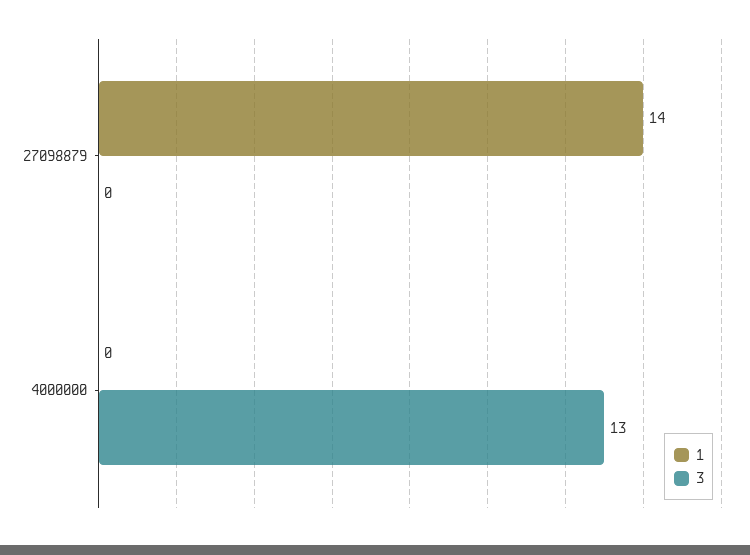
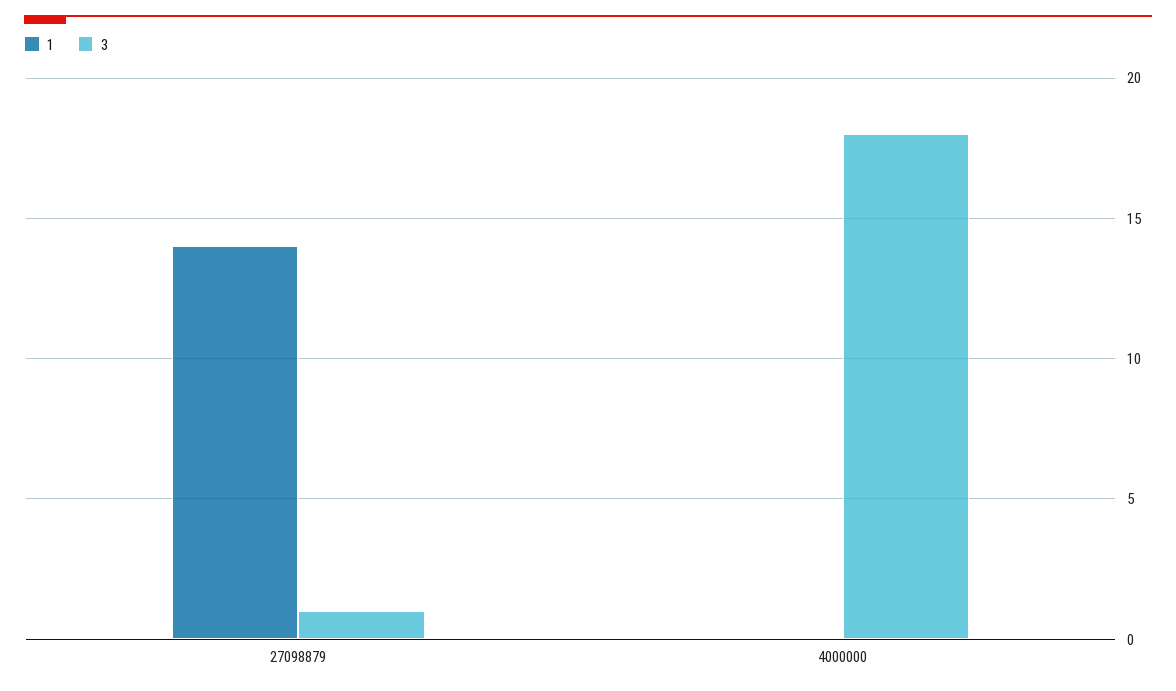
3, 27098879: 0 -> 1
3, 4000000: 13 -> 18

